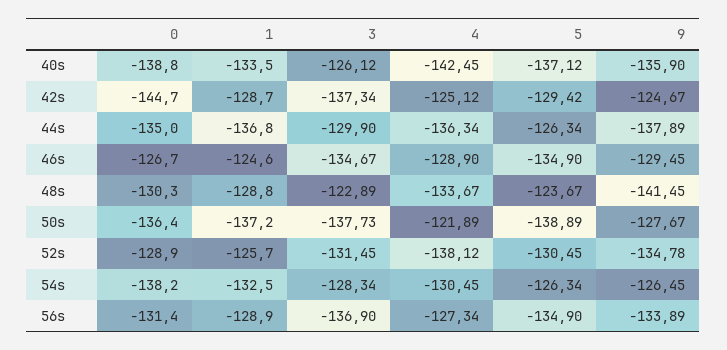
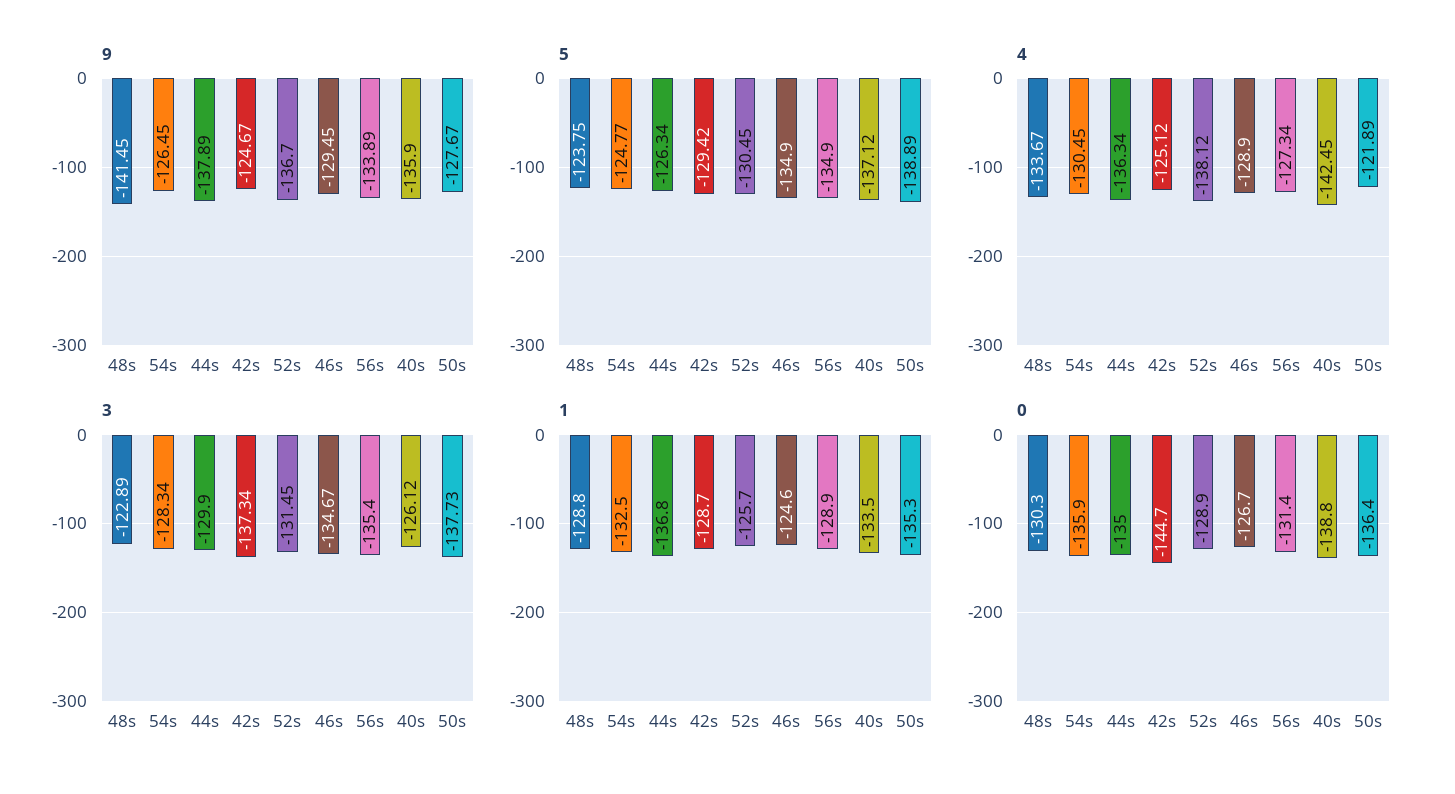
5, 48s: -123.67 -> -123.75
1, 50s: -137.2 -> -135.3
9, 52s: -134.78 -> -136.7
0, 54s: -138.2 -> -135.9
5, 54s: -126.34 -> -124.77
3, 56s: -136.9 -> -135.4

